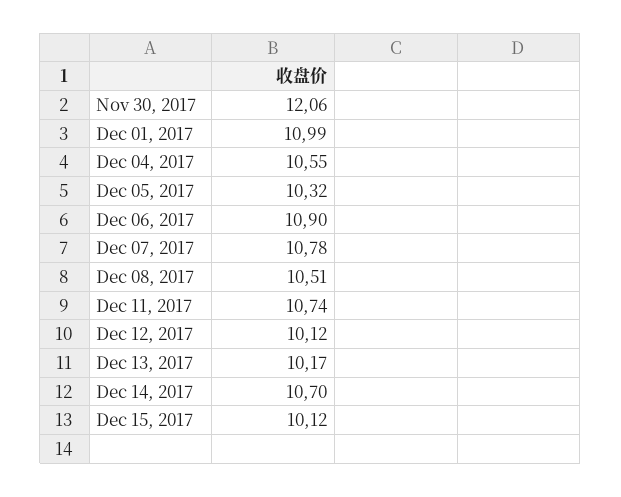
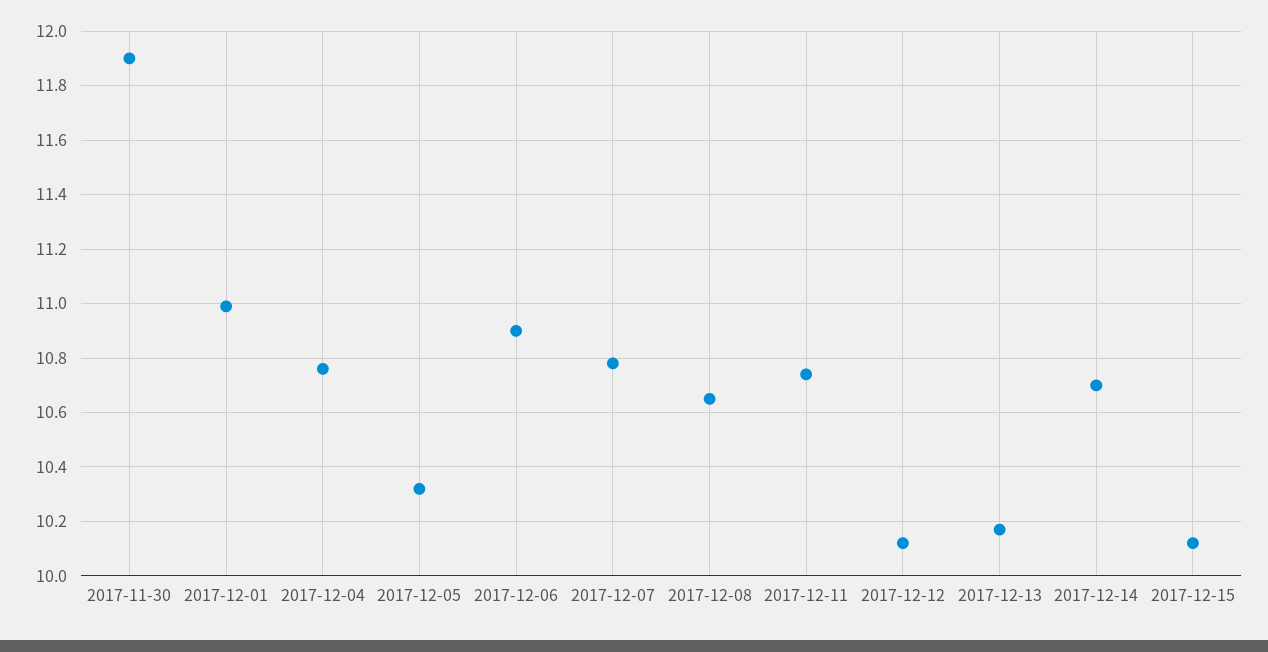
Nov 30, 2017: 12.06 -> 11.9
Dec 04, 2017: 10.55 -> 10.75
Dec 08, 2017: 10.51 -> 10.65

